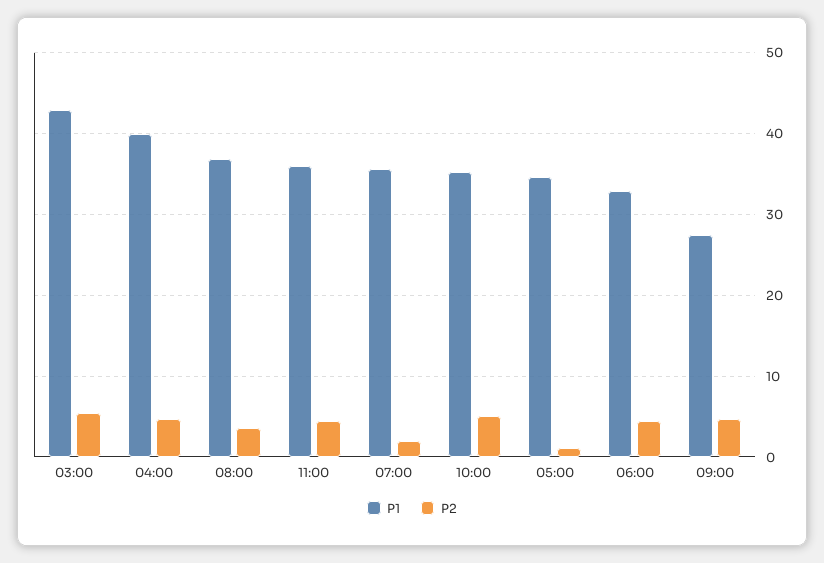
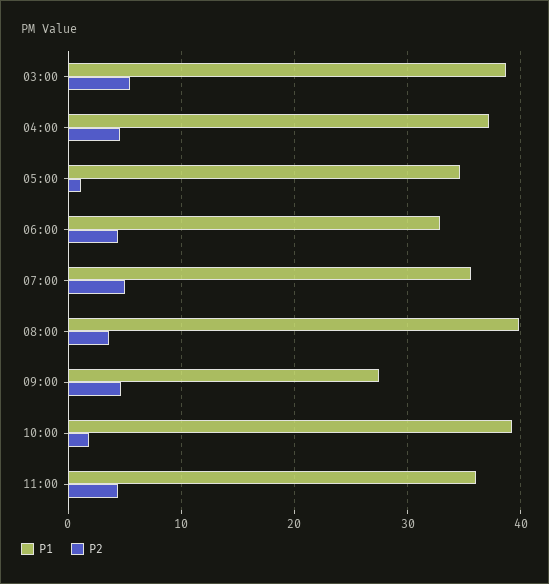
P1, 03:00: 43 -> 39
P1, 04:00: 40 -> 37
P1, 08:00: 37 -> 40
P2, 07:00: 2 -> 5
P1, 10:00: 35 -> 39
P2, 10:00: 5 -> 2

